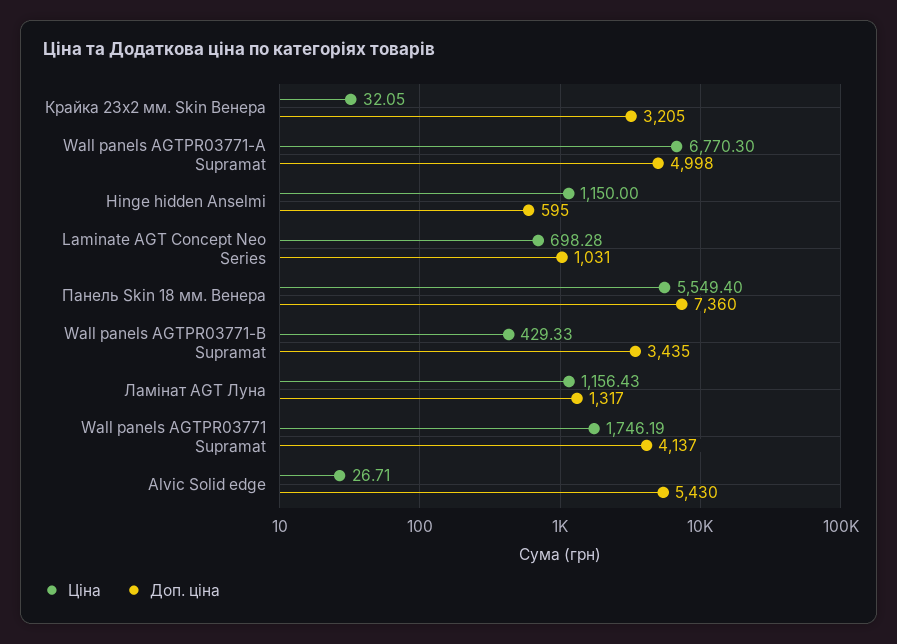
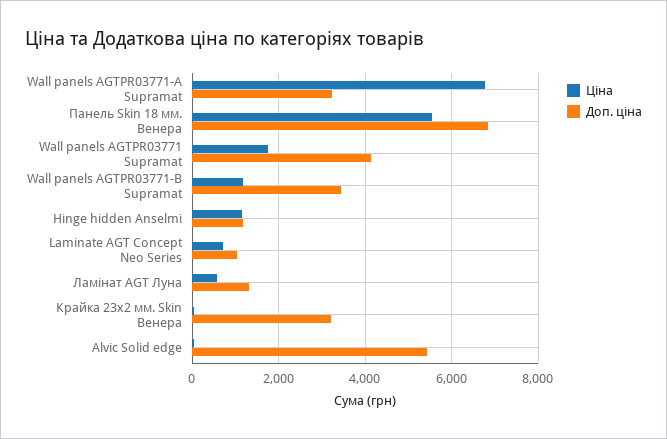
Доп. ціна, Wall panels AGTPR03771-А Supramat: 4998 -> 3200
Доп. ціна, Hinge hidden Anselmi: 595 -> 1200
Доп. ціна, Панель Skin 18 мм. Венера: 7360 -> 6800
Ціна, Wall panels AGTPR03771-B Supramat: 429.33 -> 1200
Ціна, Ламінат AGT Луна: 1156.43 -> 600

